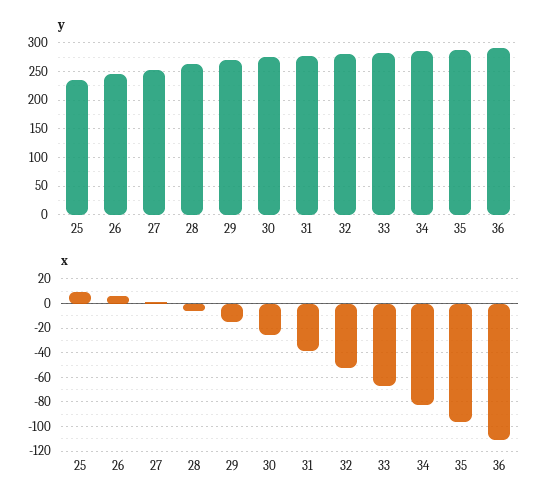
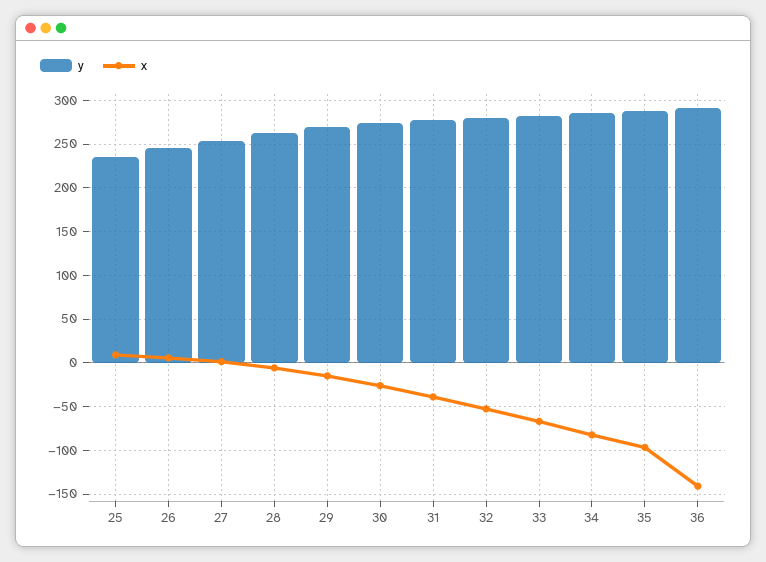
x, 36: -110 -> -140

